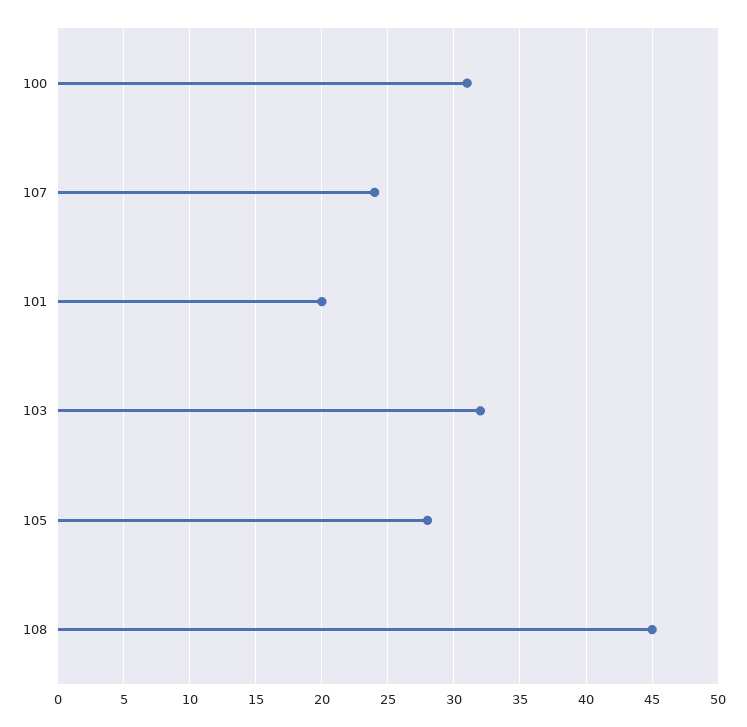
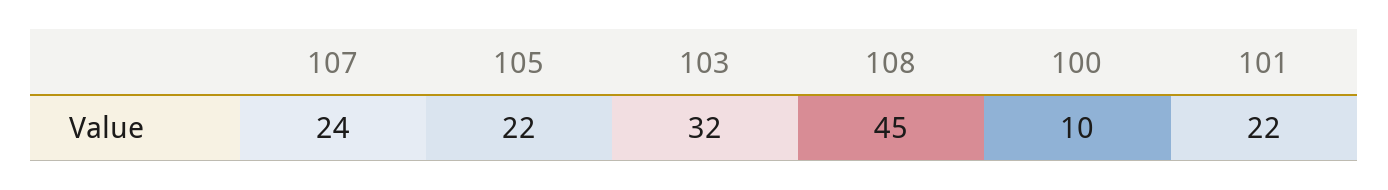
100: 31 -> 10
101: 20 -> 22
105: 28 -> 22

